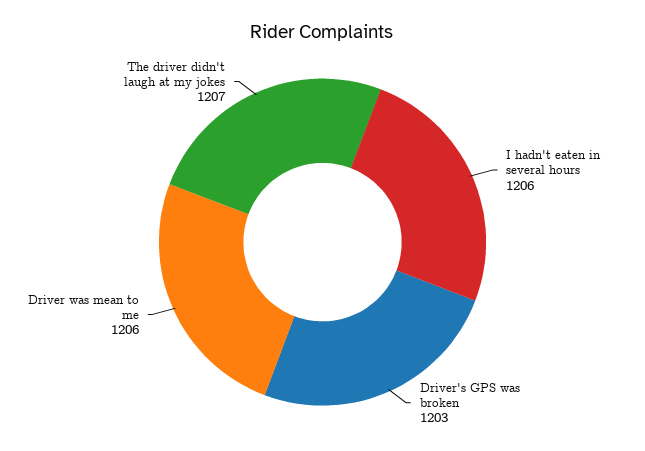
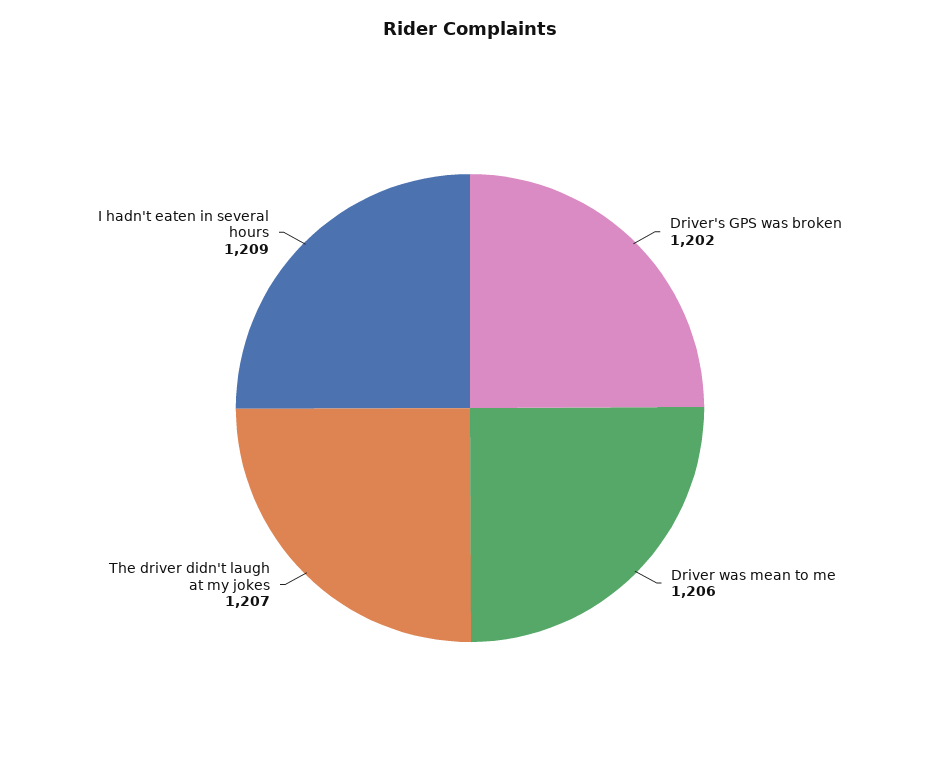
I hadn't eaten in several hours: 1206 -> 1209
Driver's GPS was broken: 1203 -> 1202

